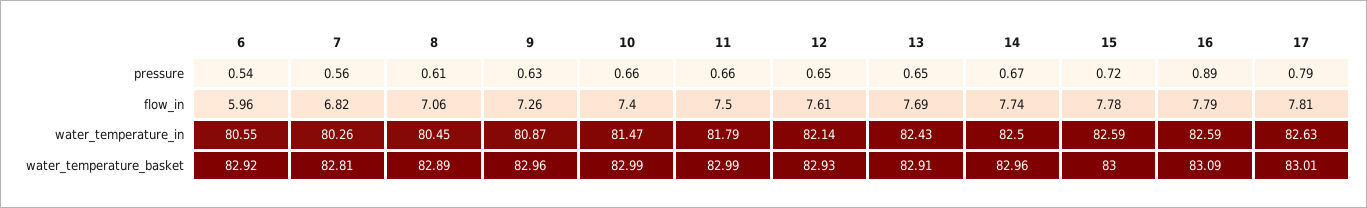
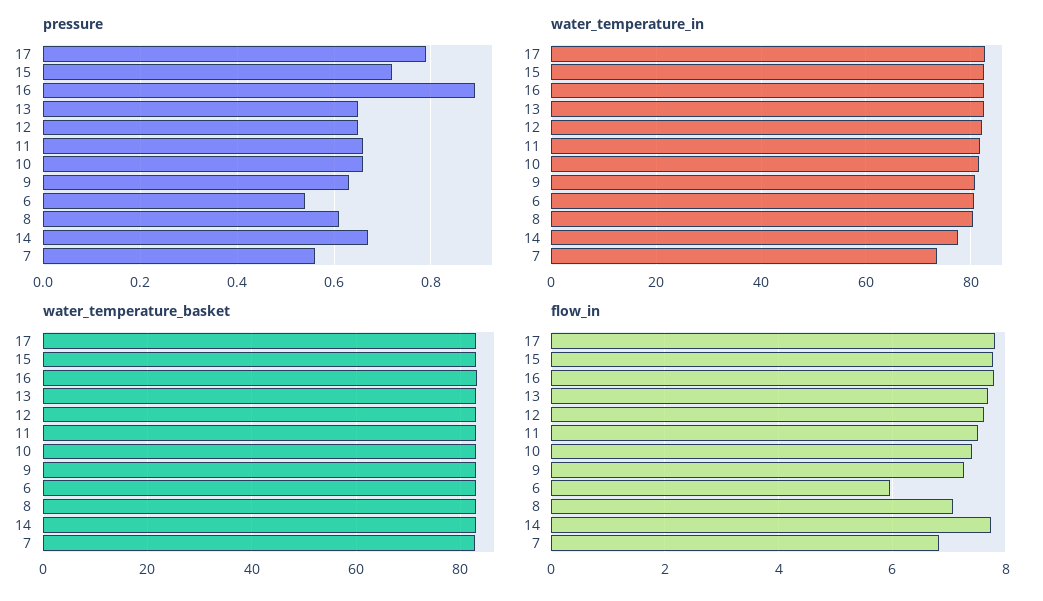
water_temperature_in, 7: 80.26 -> 74
water_temperature_in, 14: 82.5 -> 78

